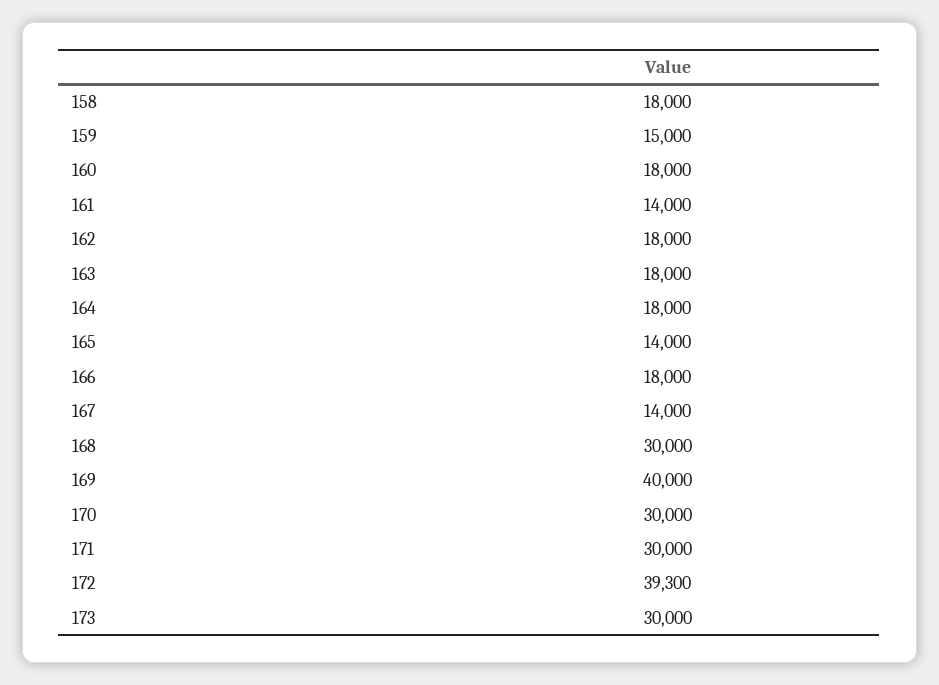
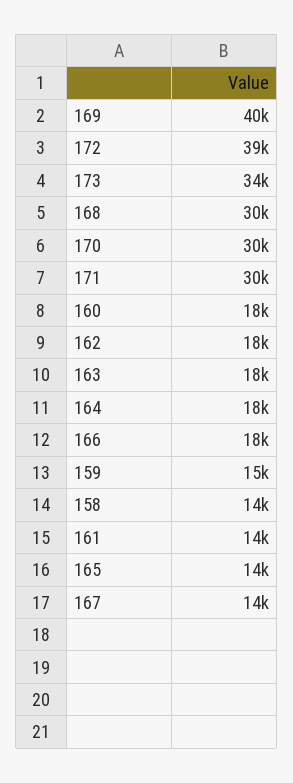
158: 18000 -> 14000
173: 30000 -> 34000

